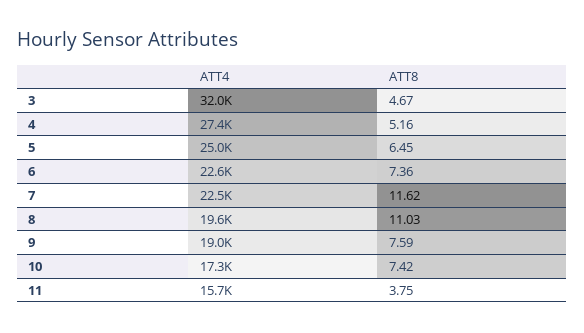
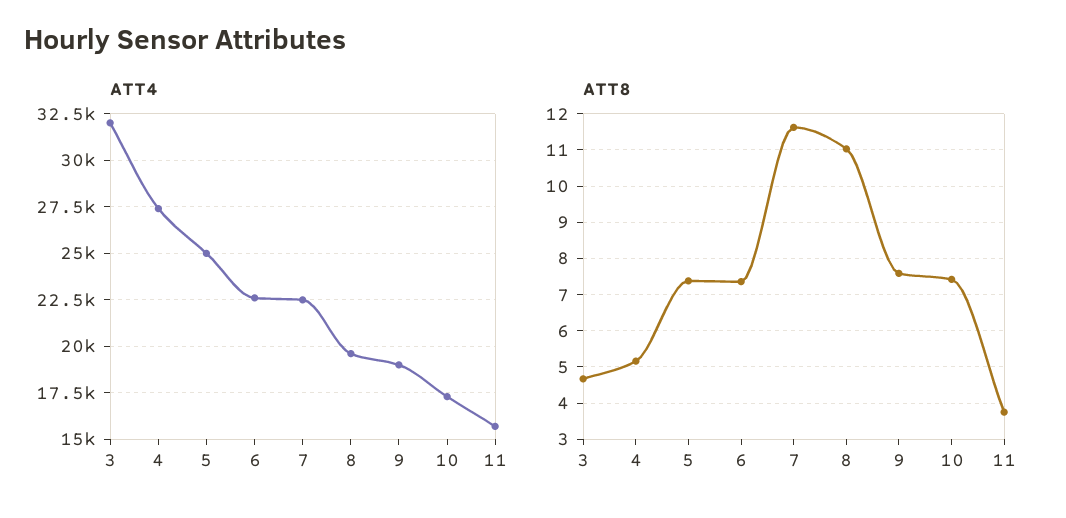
ATT8, 5: 6.45 -> 7.4

